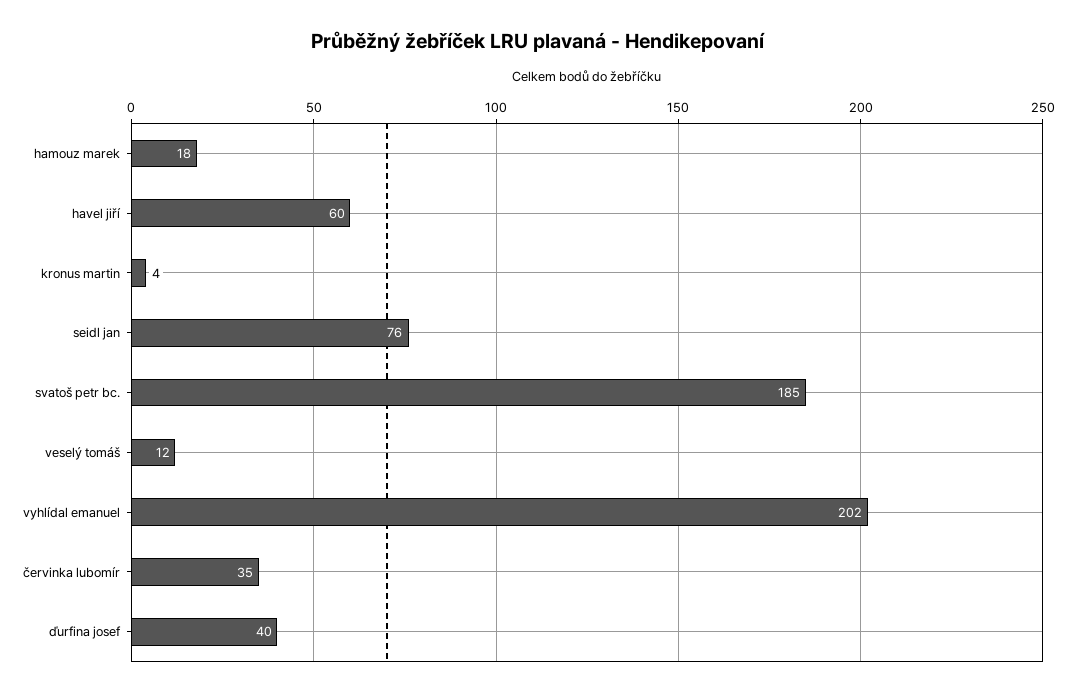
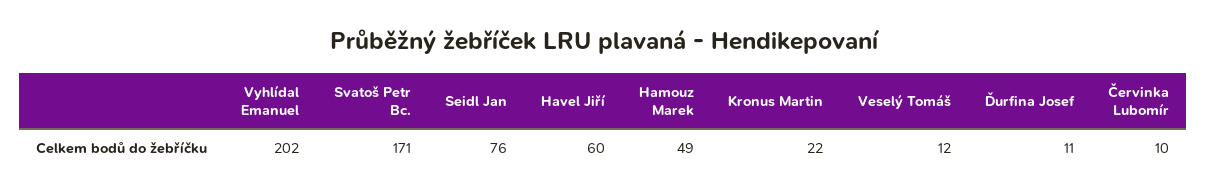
hamouz marek: 18 -> 49
kronus martin: 4 -> 22
svatoš petr bc.: 185 -> 171
červinka lubomír: 35 -> 10
ďurfina josef: 40 -> 11

